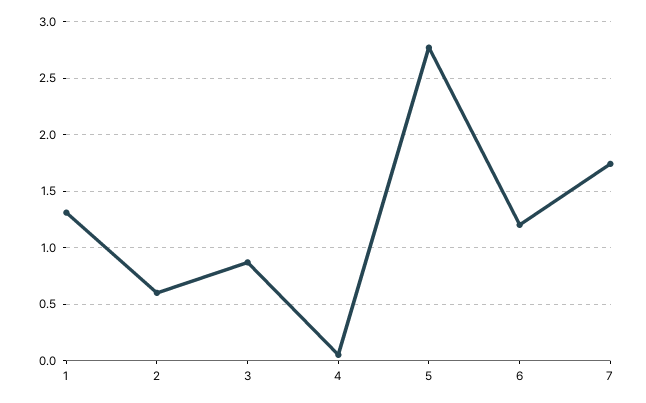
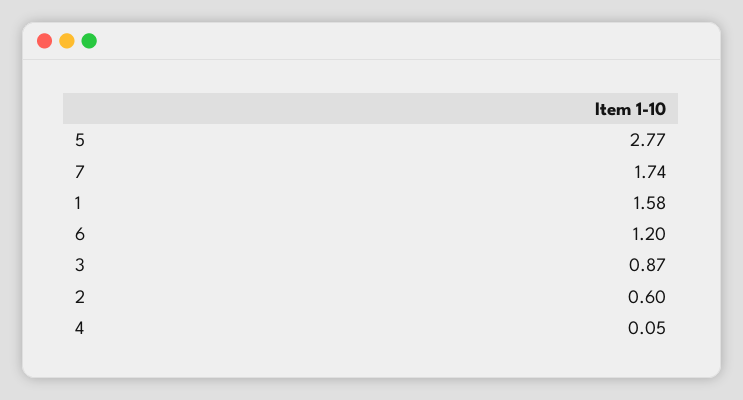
1: 1.3 -> 1.58

